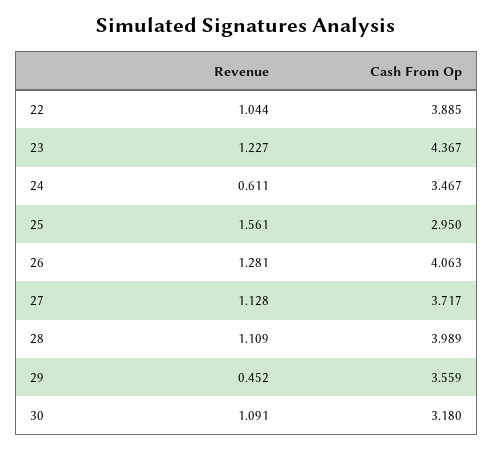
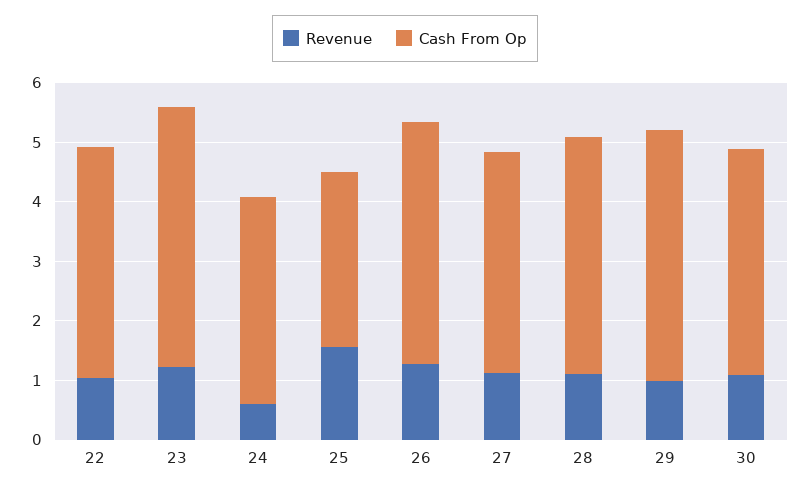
Revenue, 29: 0.452 -> 1
Cash From Op, 29: 3.559 -> 4.2
Cash From Op, 30: 3.18 -> 3.8

